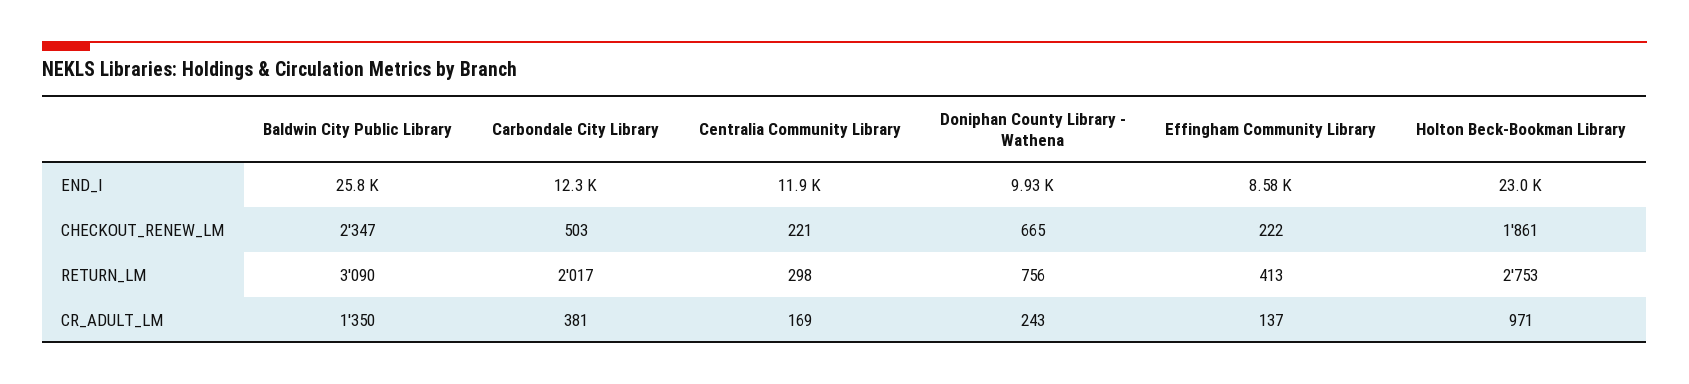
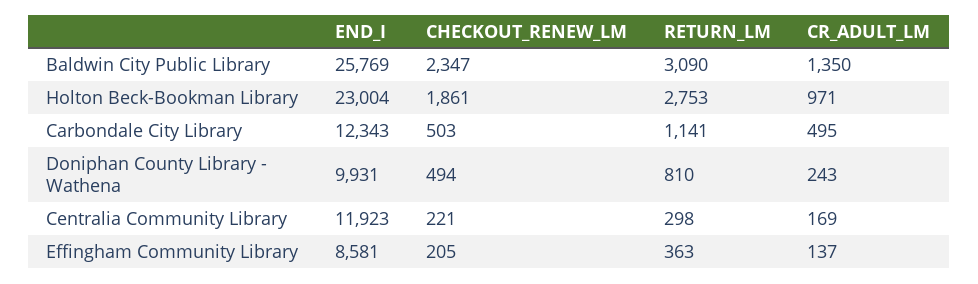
Doniphan County Library - Wathena, CHECKOUT_RENEW_LM: 665 -> 494
Effingham Community Library, CHECKOUT_RENEW_LM: 222 -> 205
Carbondale City Library, RETURN_LM: 2017 -> 1141
Doniphan County Library - Wathena, RETURN_LM: 756 -> 810
Effingham Community Library, RETURN_LM: 413 -> 363
Carbondale City Library, CR_ADULT_LM: 381 -> 495

